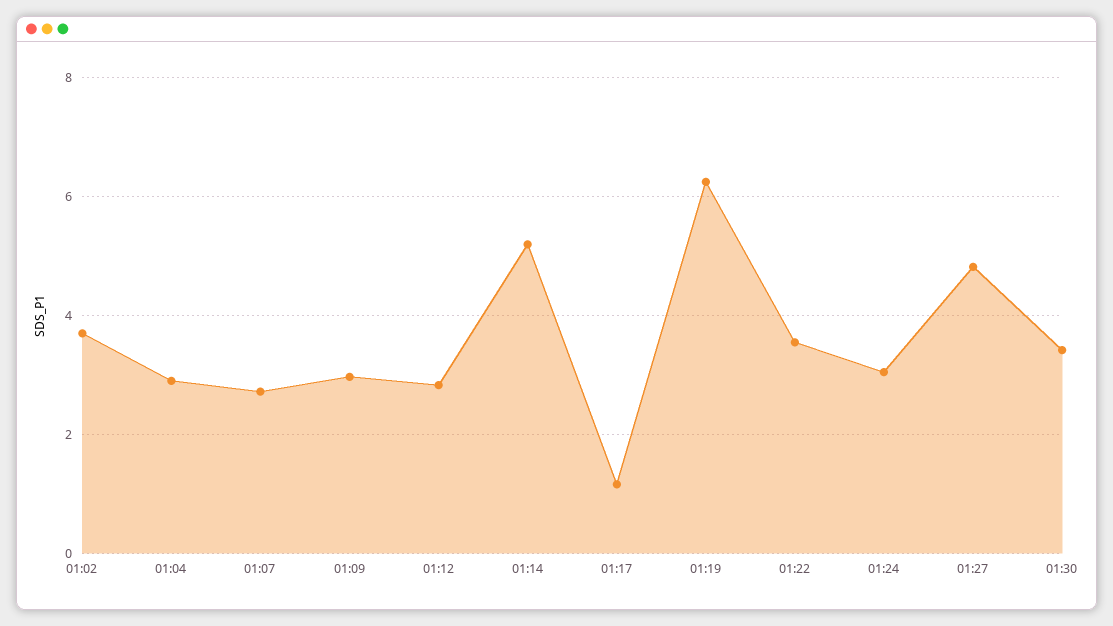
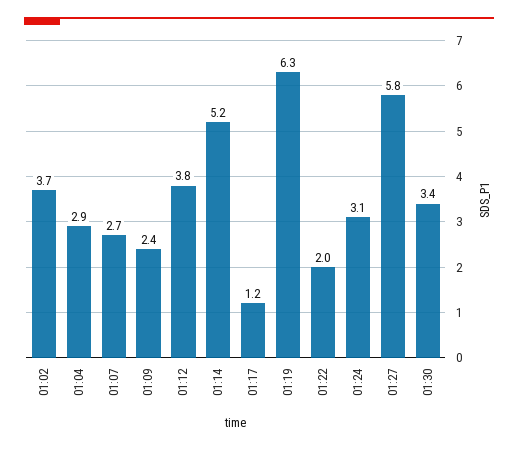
01:09: 3 -> 2.4
01:12: 2.8 -> 3.8
01:22: 3.6 -> 2
01:27: 4.8 -> 5.8

